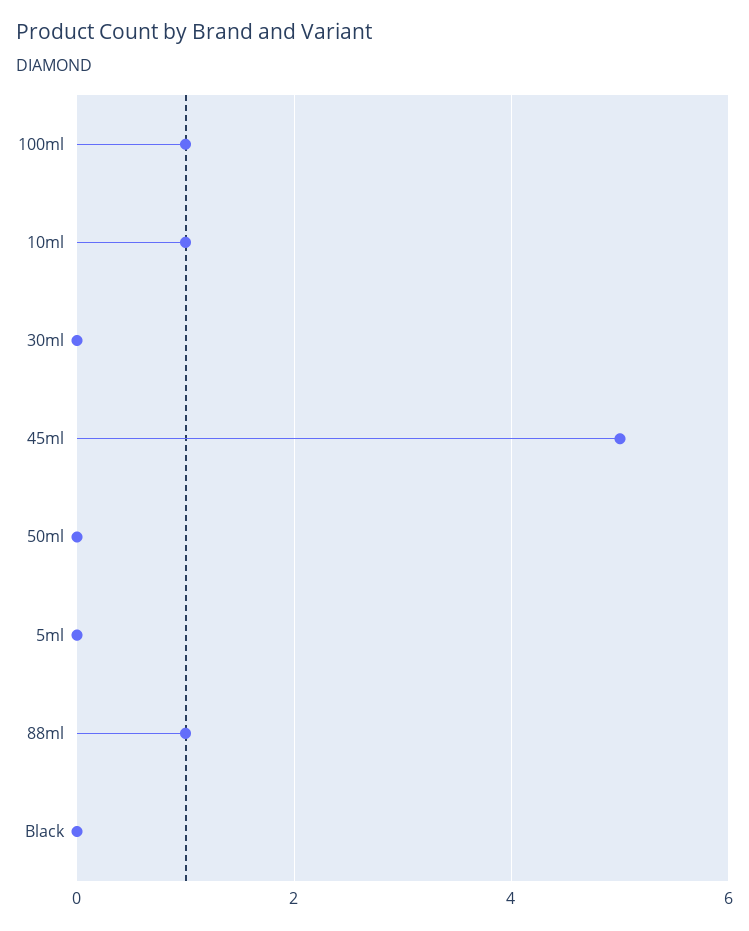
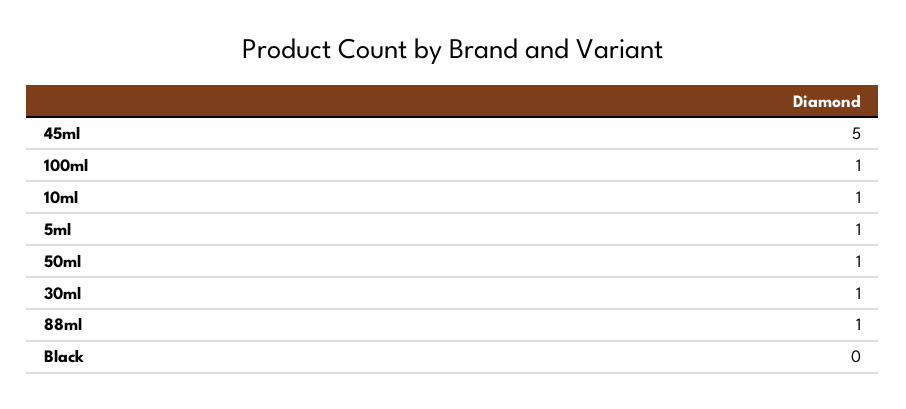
30ml: 0 -> 1
50ml: 0 -> 1
5ml: 0 -> 1

